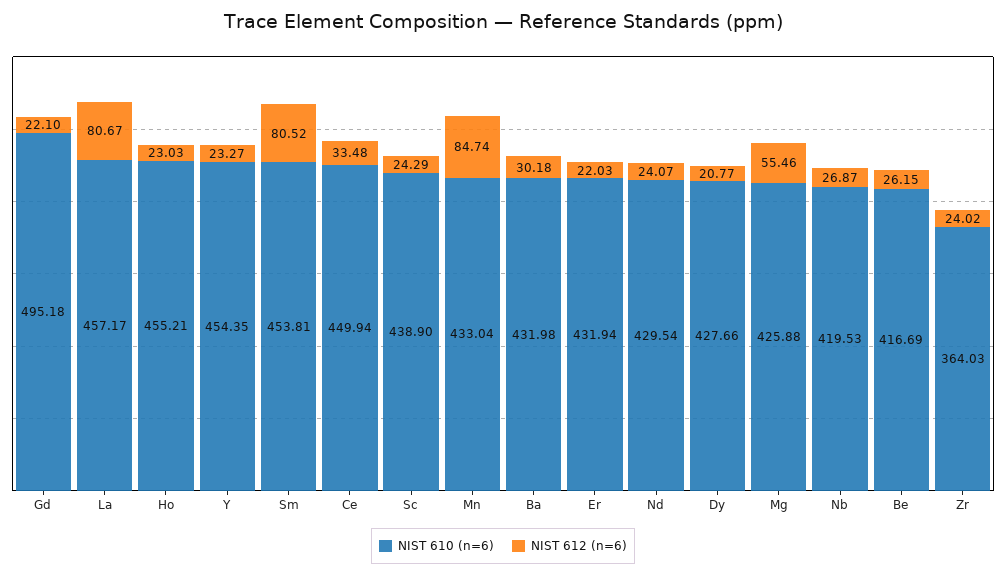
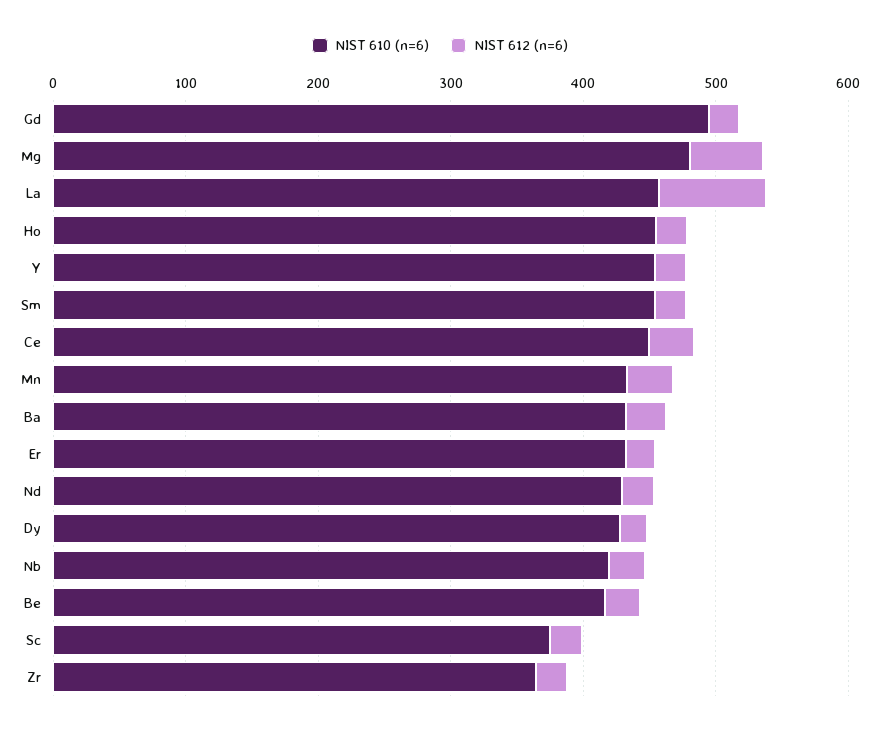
NIST 612 (n=6), Sm: 80.52 -> 20
NIST 610 (n=6), Sc: 438.9 -> 380
NIST 612 (n=6), Mn: 84.74 -> 40
NIST 610 (n=6), Mg: 425.88 -> 480

